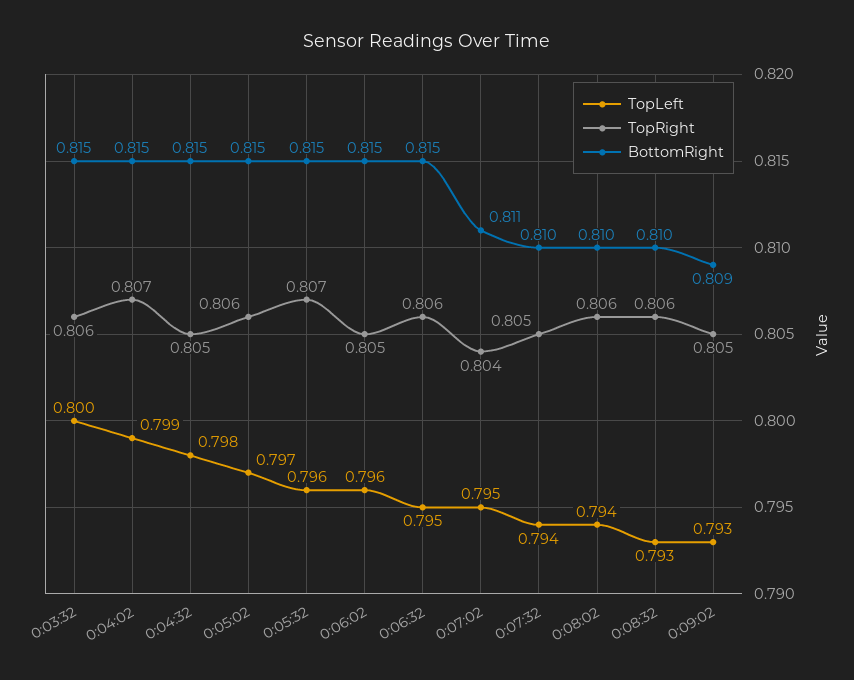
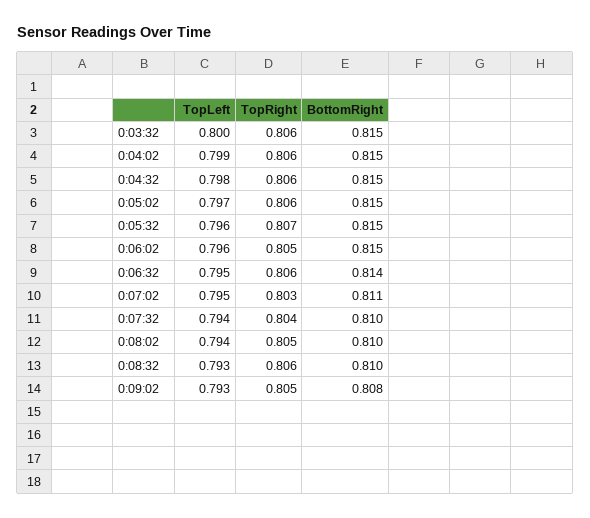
TopRight, 0:04:02: 0.807 -> 0.806
TopRight, 0:04:32: 0.805 -> 0.806
BottomRight, 0:06:32: 0.815 -> 0.814
TopRight, 0:07:02: 0.804 -> 0.803
TopRight, 0:07:32: 0.805 -> 0.804
TopRight, 0:08:02: 0.806 -> 0.805
BottomRight, 0:09:02: 0.809 -> 0.808

